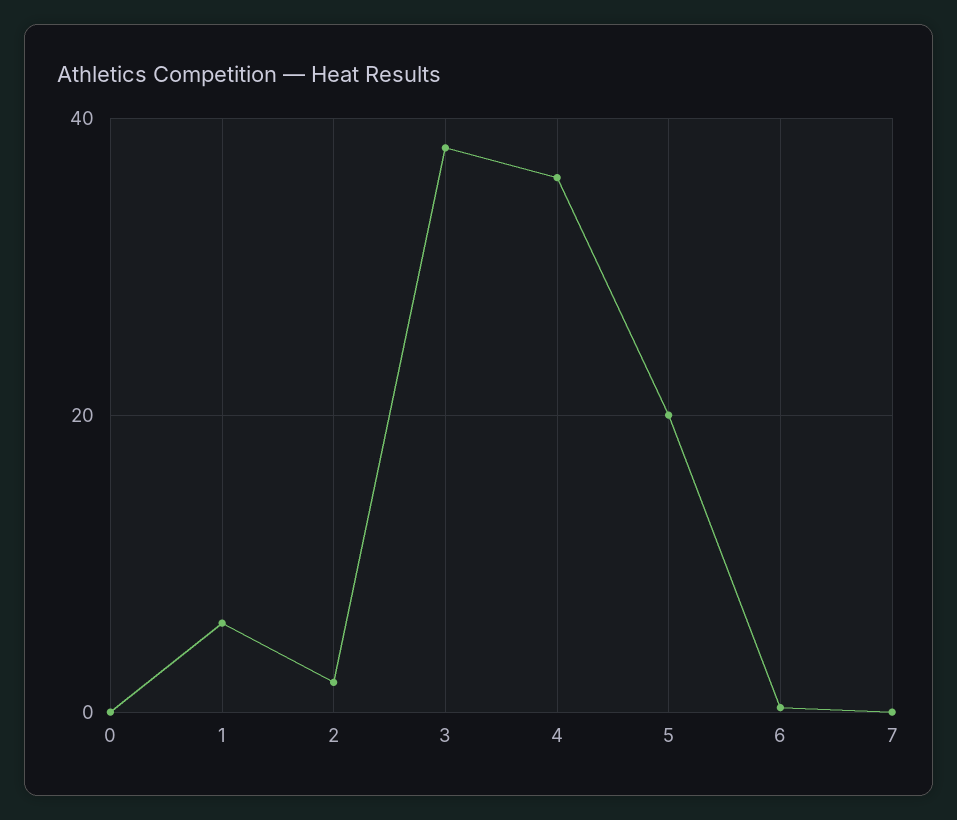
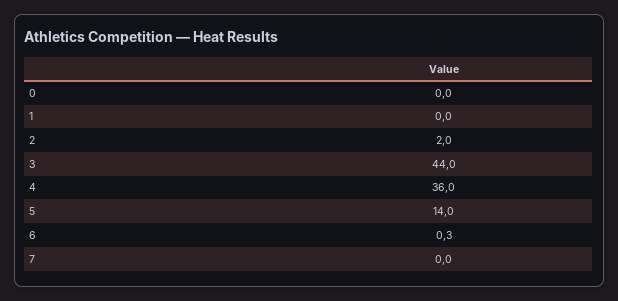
1: 6 -> 0
3: 38 -> 44
5: 20 -> 14

